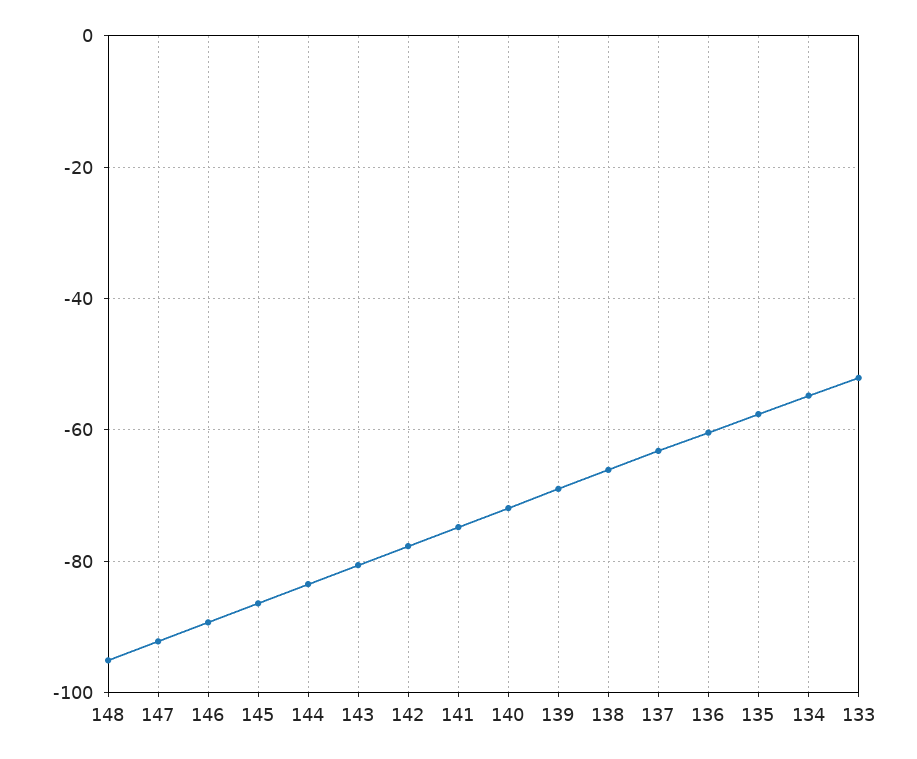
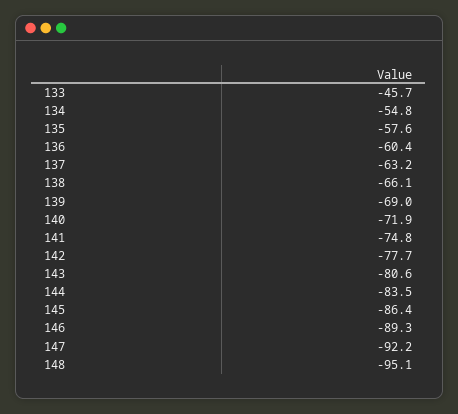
133: -52 -> -45.7

